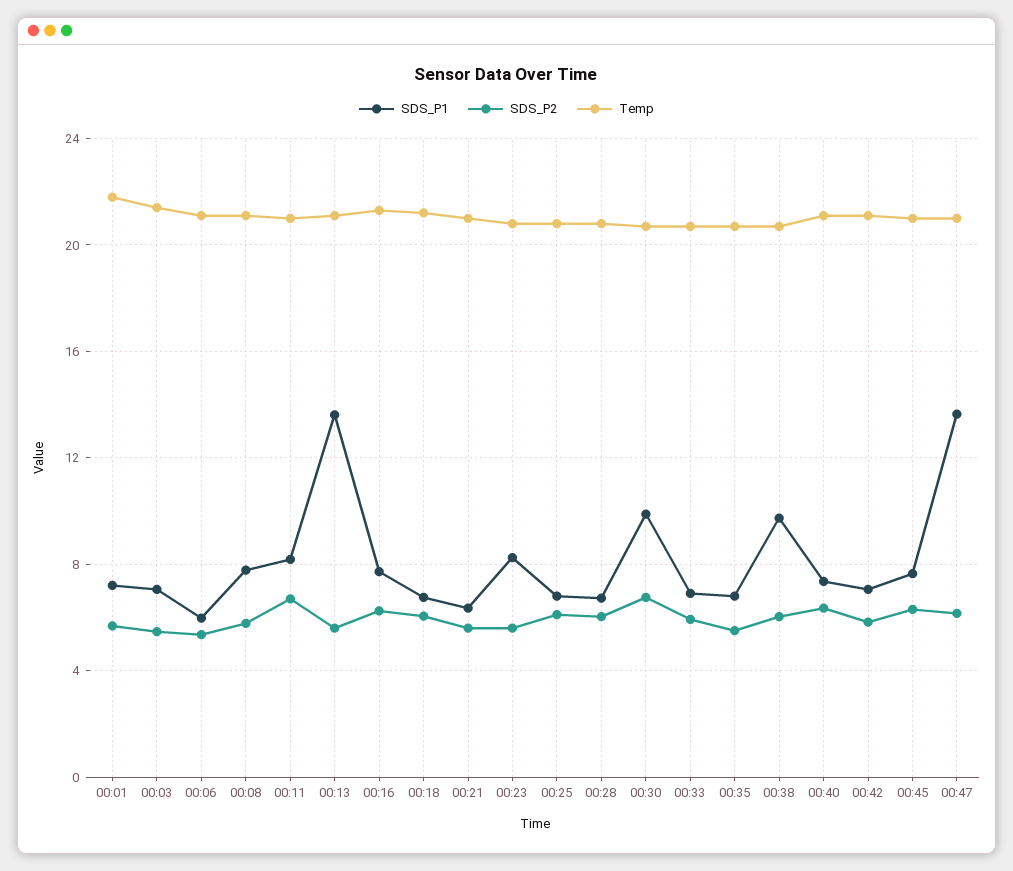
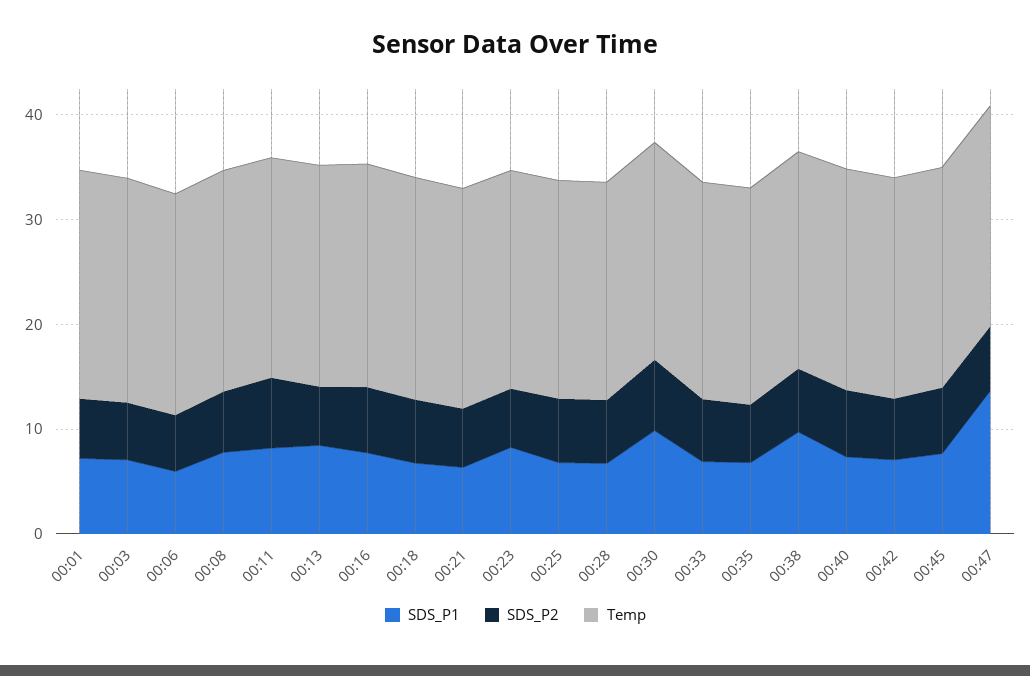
SDS_P1, 00:13: 13.5 -> 8

